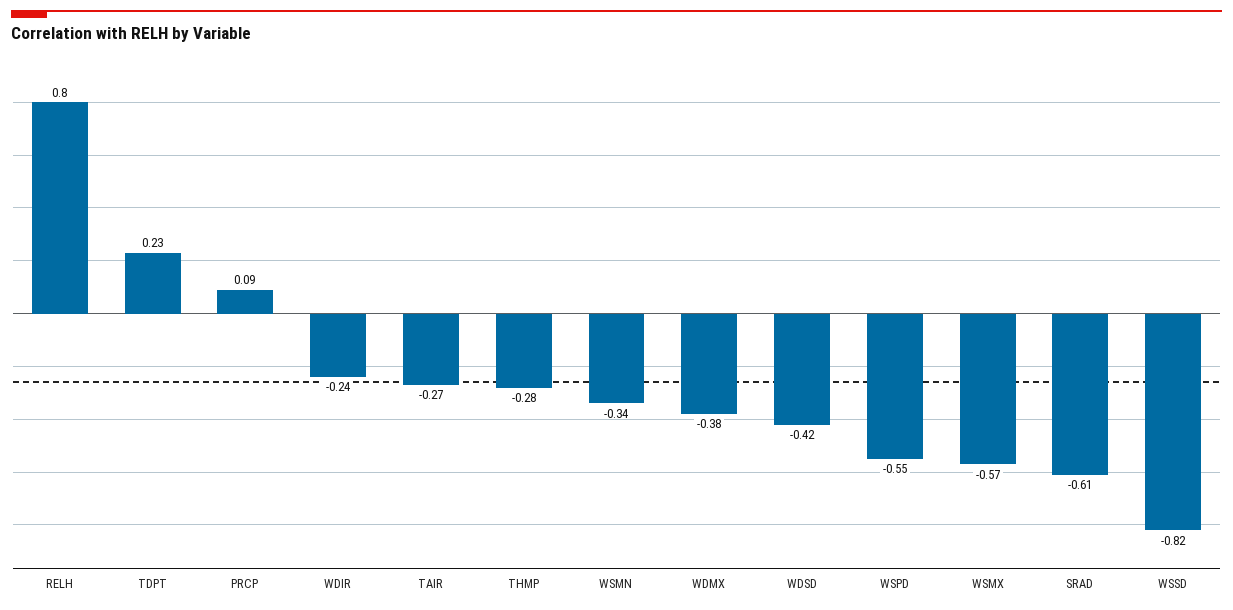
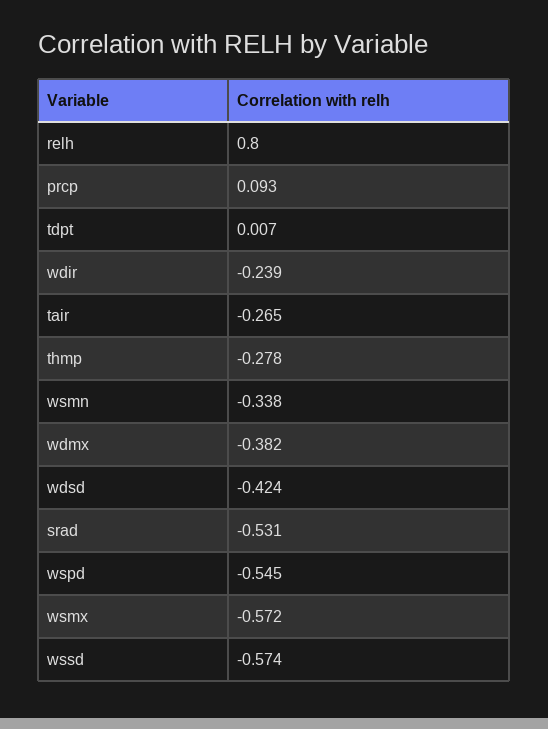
TDPT: 0.23 -> 0.007
SRAD: -0.61 -> -0.531
WSSD: -0.82 -> -0.574

